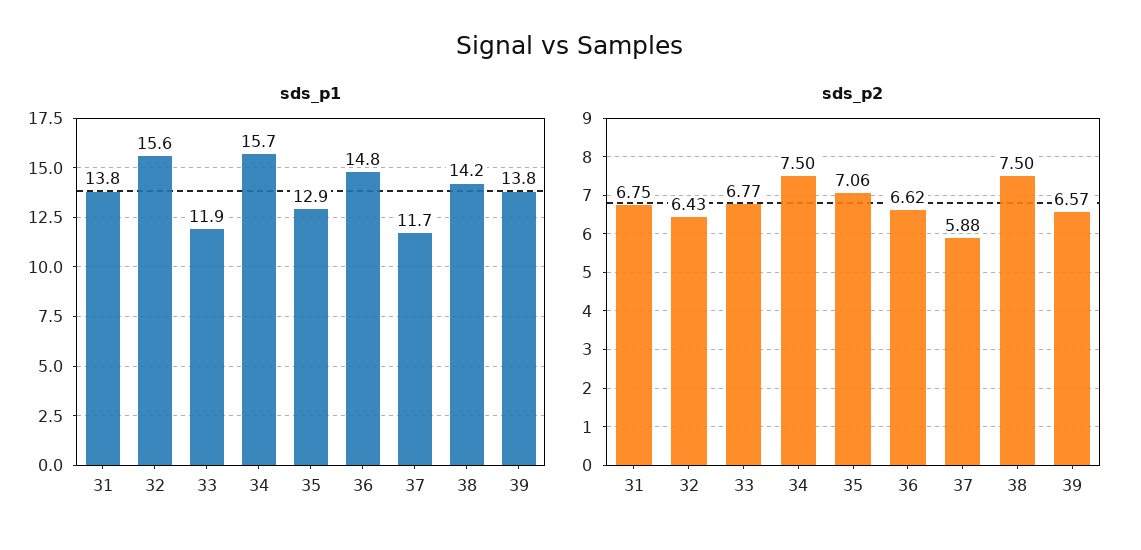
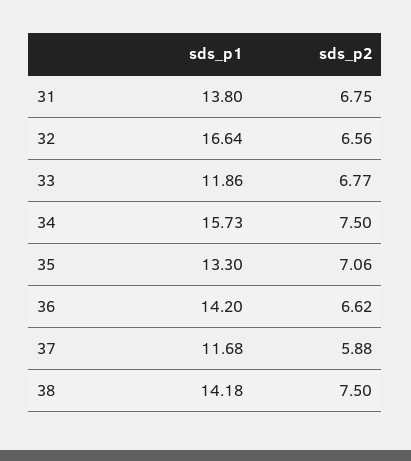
sds_p1, 32: 15.6 -> 16.64
sds_p1, 35: 12.9 -> 13.3
sds_p1, 36: 14.8 -> 14.2
sds_p1, 39: 13.8 -> none
sds_p2, 32: 6.43 -> 6.56
sds_p2, 39: 6.57 -> none

